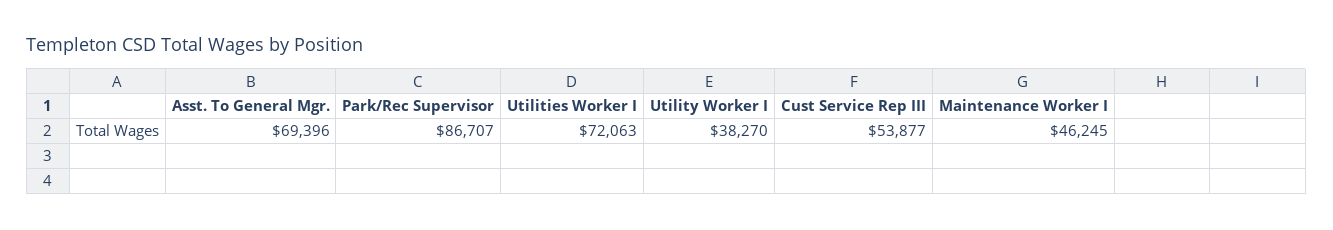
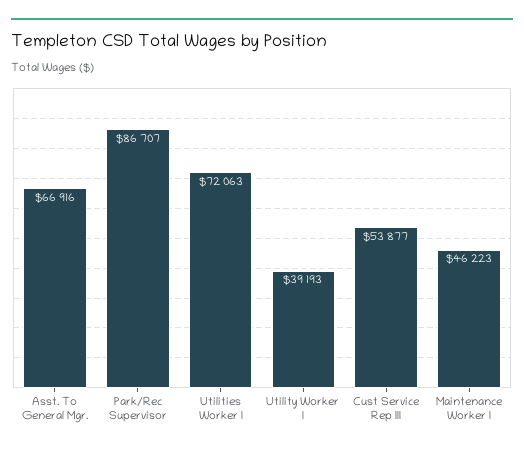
Asst. To General Mgr.: 69396 -> 66916
Utility Worker I: 38270 -> 39193
Maintenance Worker I: 46245 -> 46223

